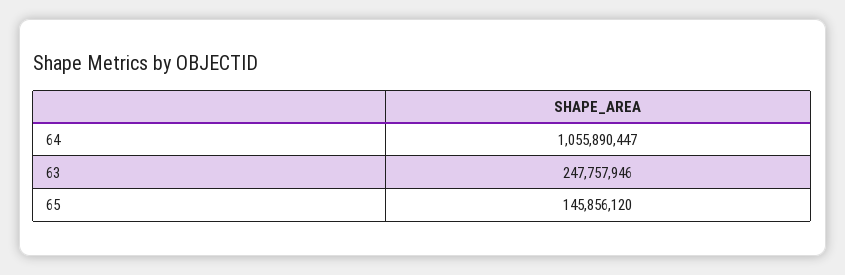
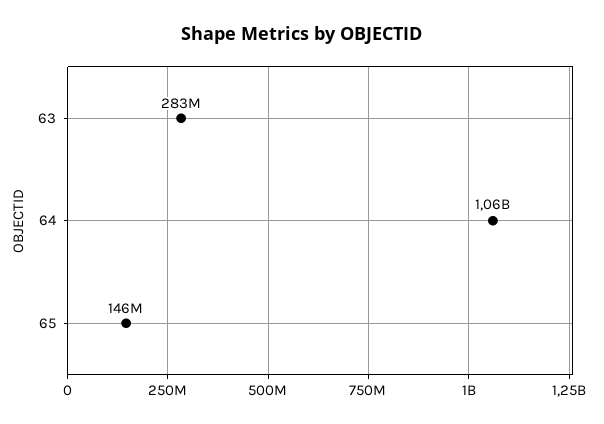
63: 247757946 -> 283000000

